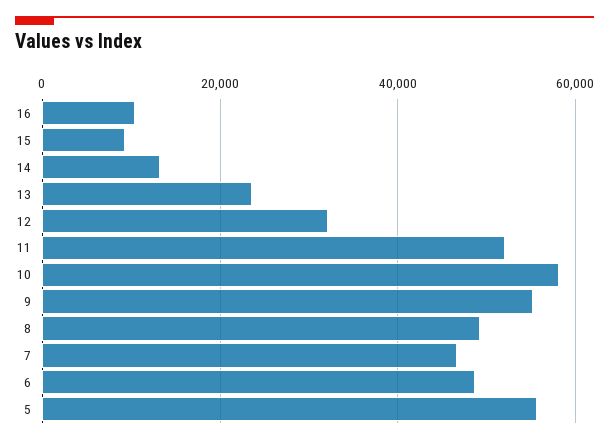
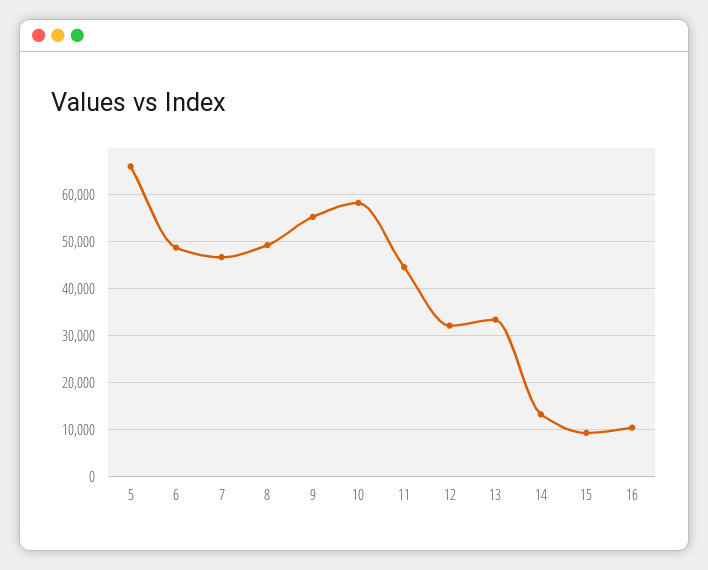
13: 24000 -> 34000
11: 52000 -> 44000
5: 56000 -> 66000

